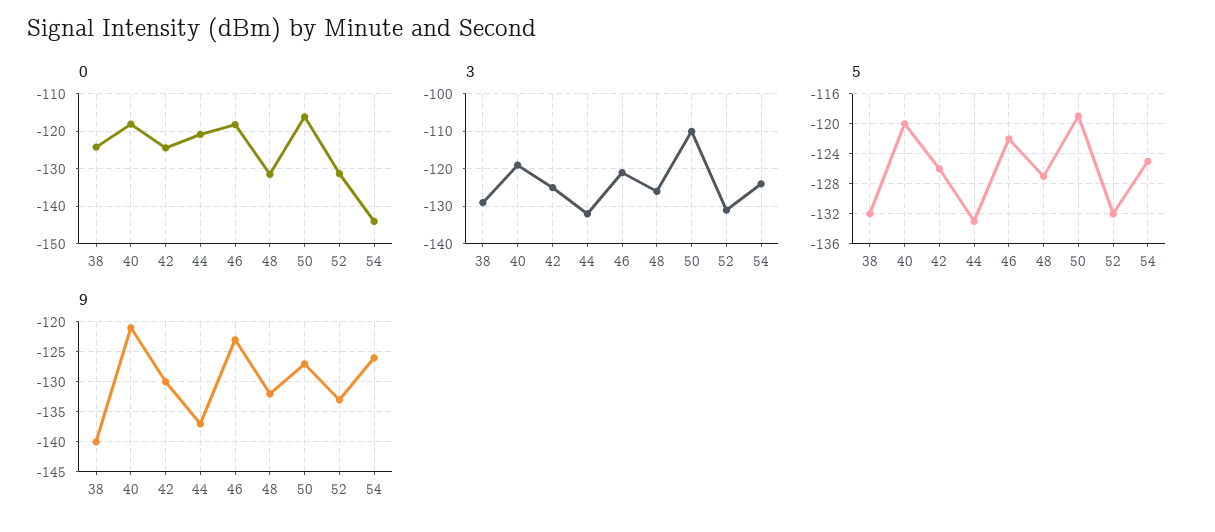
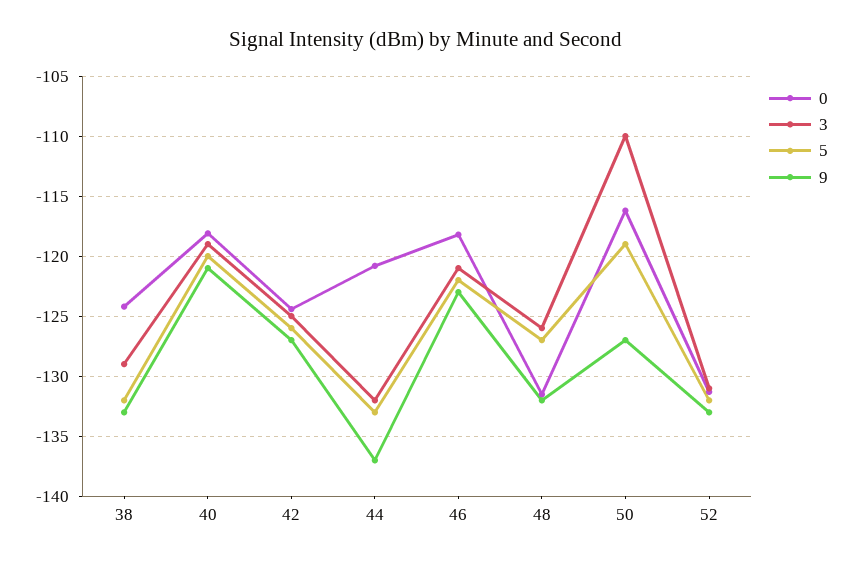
0, 54: -144 -> none
3, 54: -125 -> none
5, 54: -125 -> none
9, 38: -140 -> -133
9, 42: -130 -> -127
9, 54: -126 -> none

